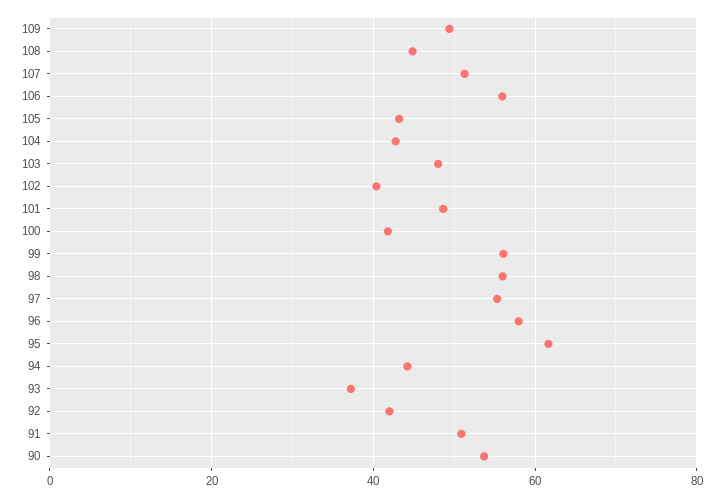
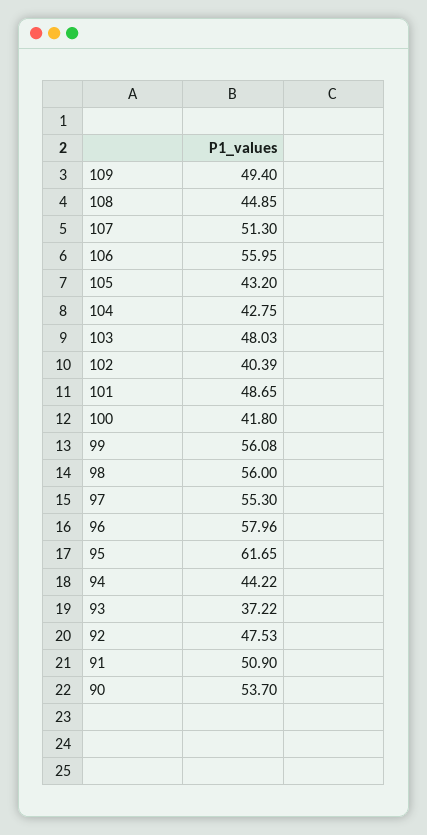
92: 42 -> 47.53

